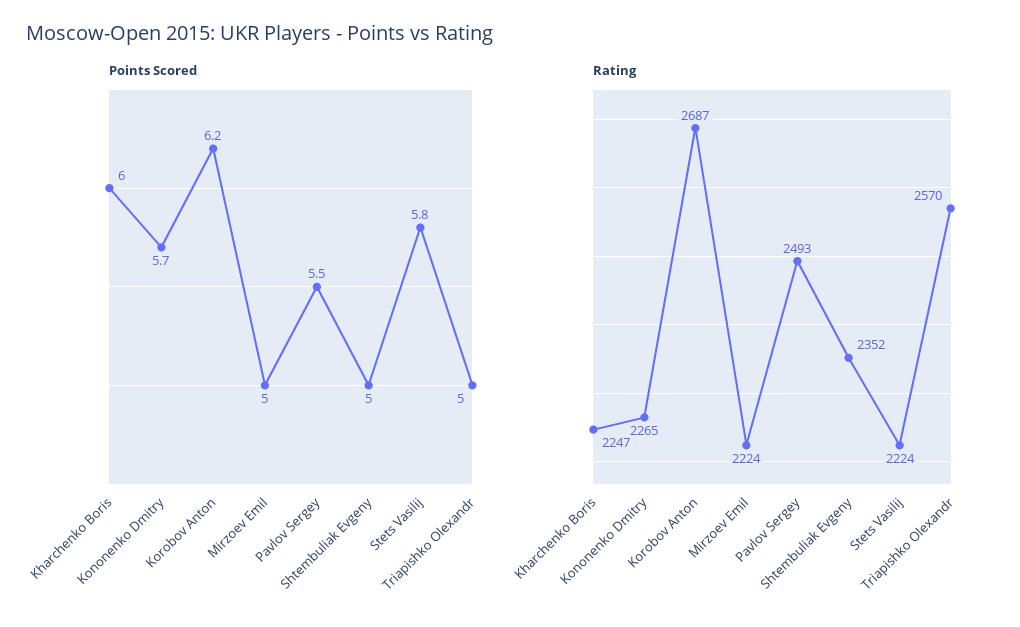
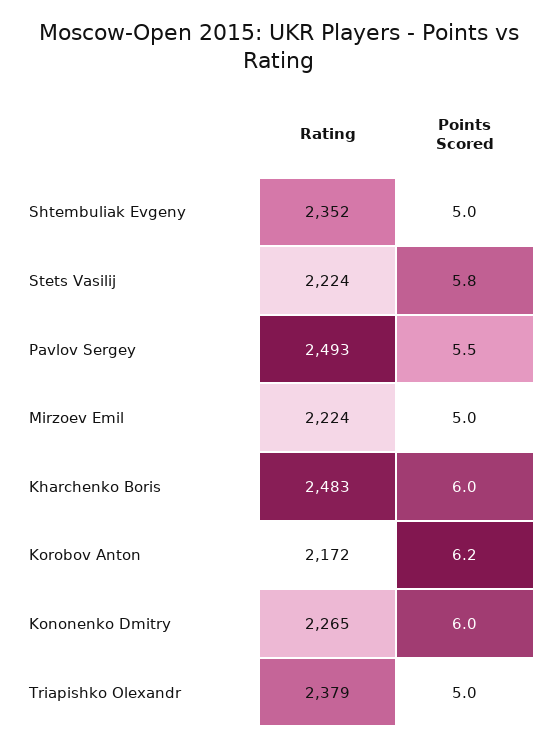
Points Scored, Kononenko Dmitry: 5.7 -> 6
Rating, Kharchenko Boris: 2247 -> 2483
Rating, Korobov Anton: 2687 -> 2172
Rating, Triapishko Olexandr: 2570 -> 2379

